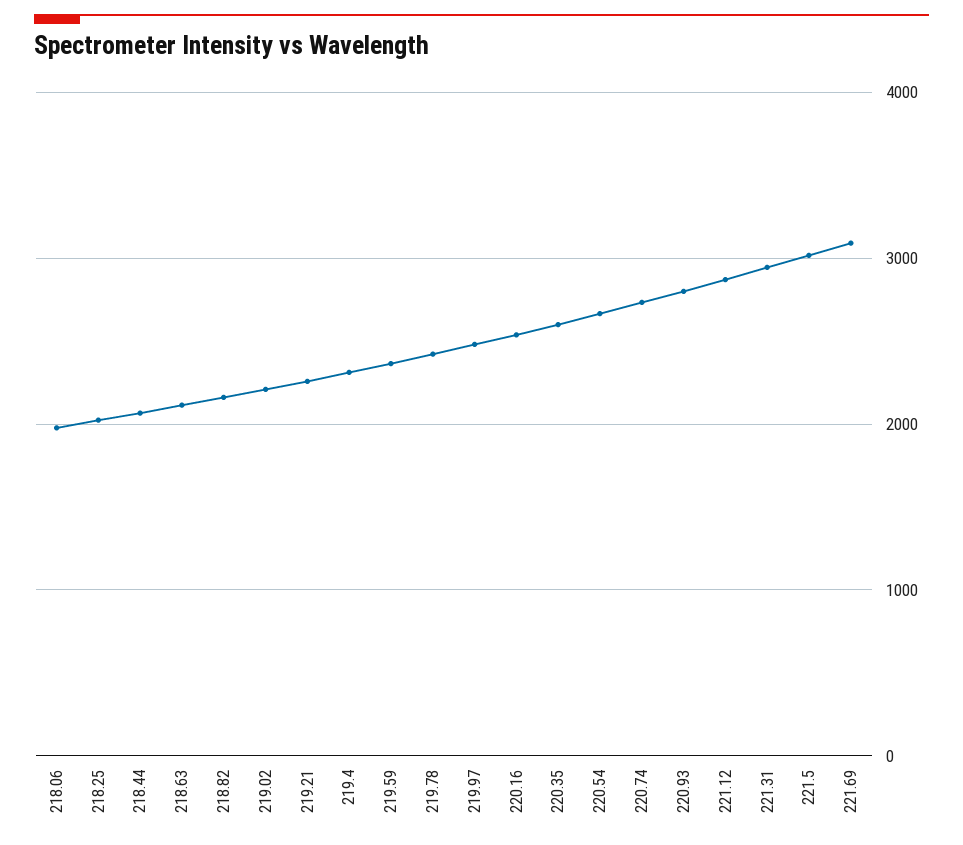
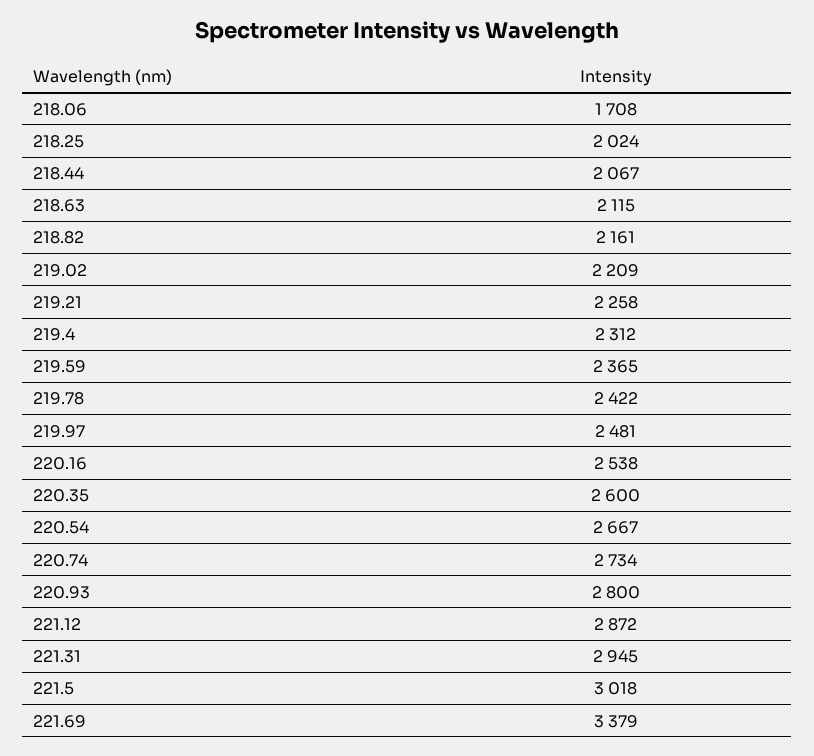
218.06: 2000 -> 1708
221.69: 3100 -> 3379

